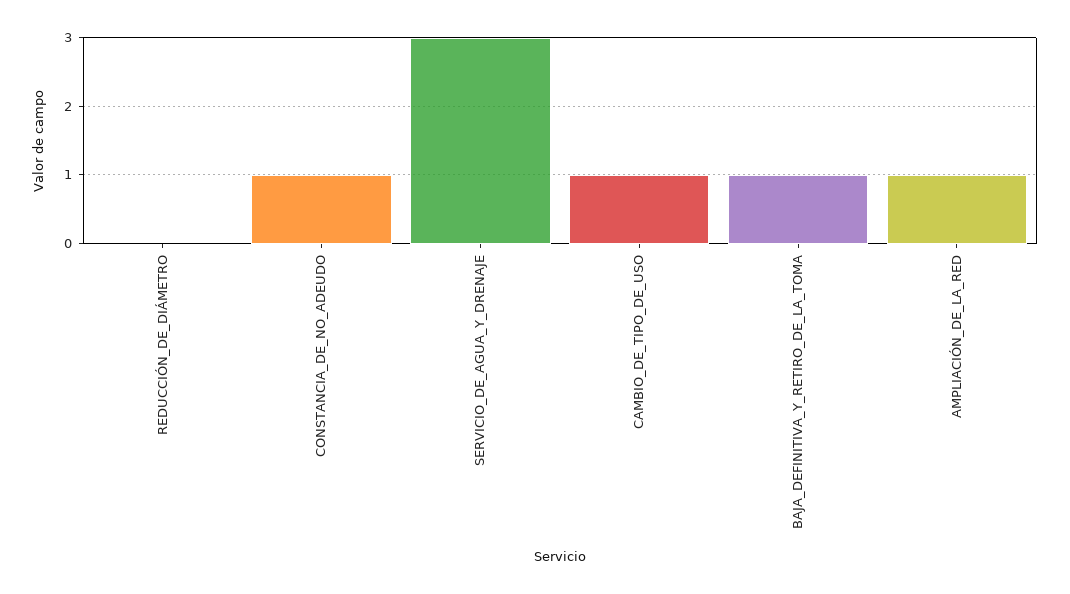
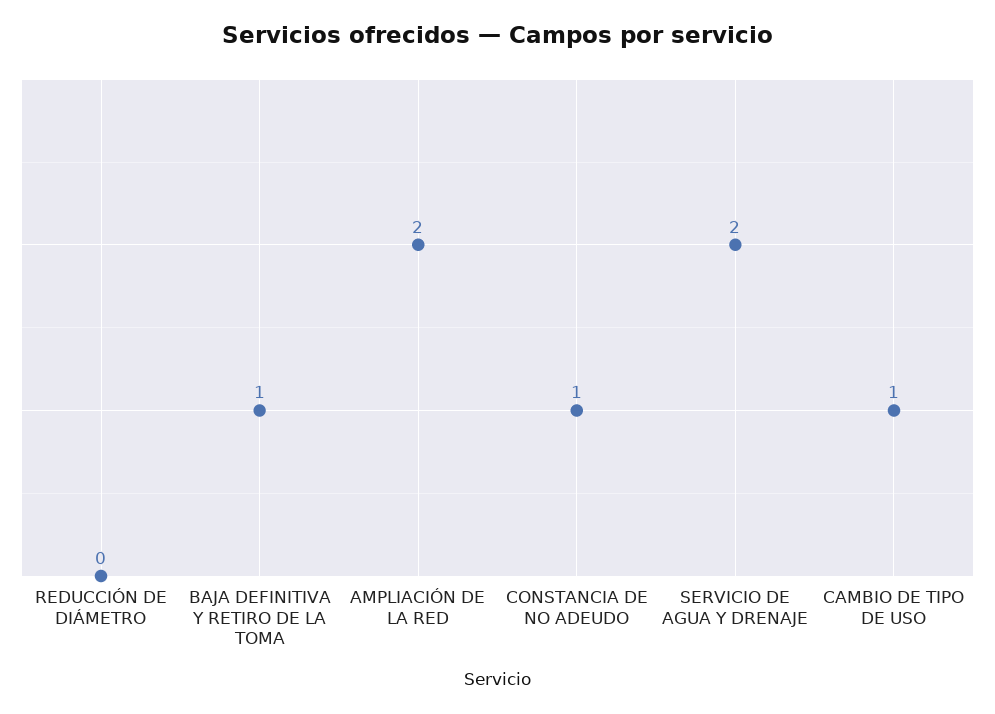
SERVICIO_DE_AGUA_Y_DRENAJE: 3 -> 2
AMPLIACIÓN_DE_LA_RED: 1 -> 2

